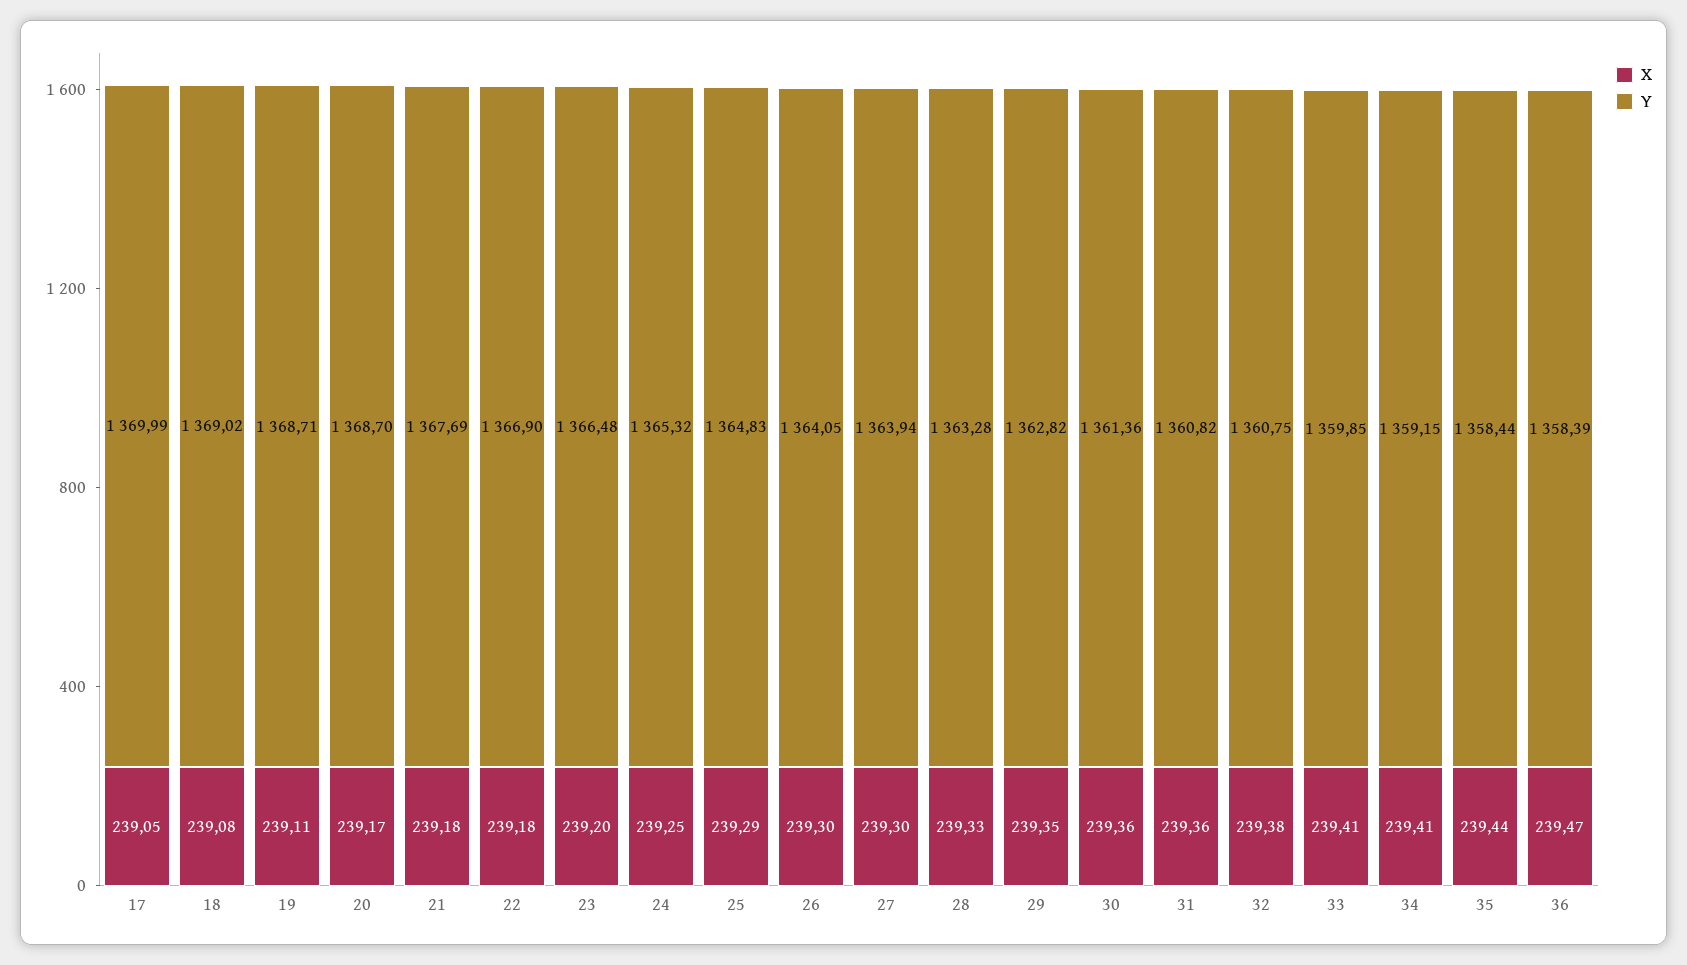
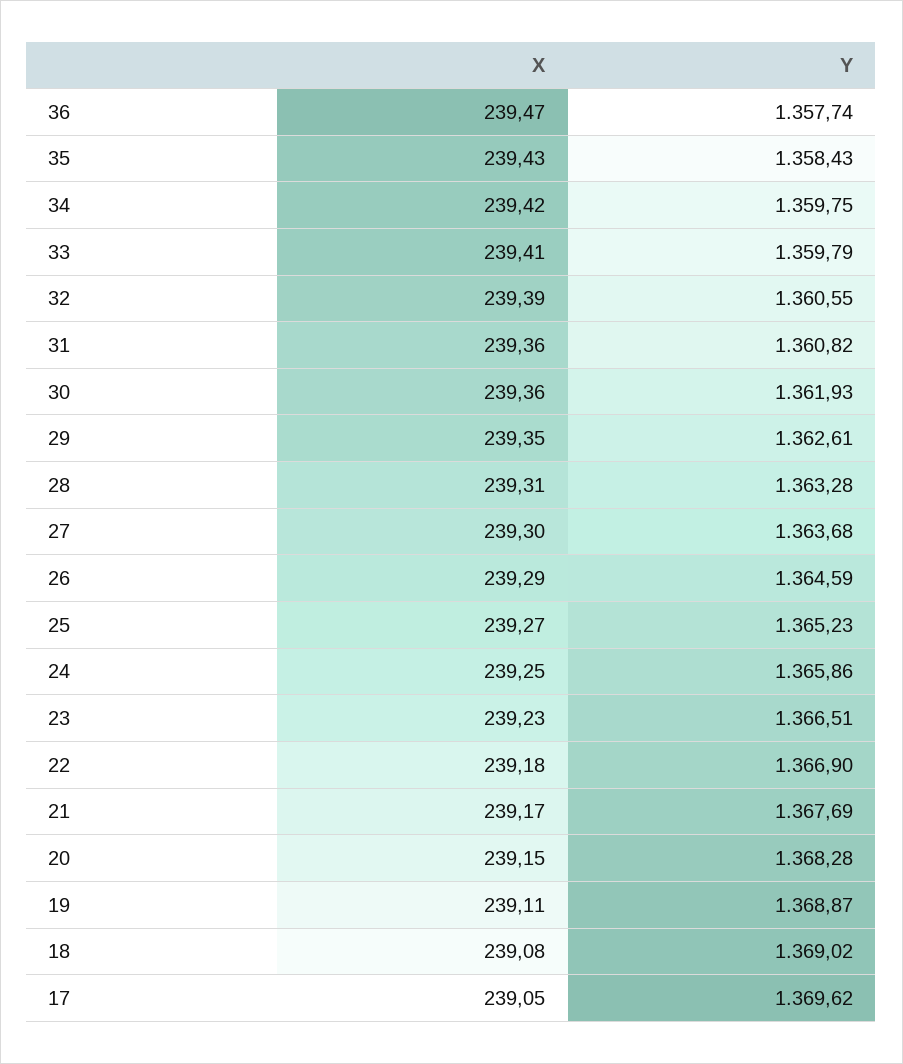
Y, 17: 1369.99 -> 1369.62
Y, 19: 1368.71 -> 1368.87
X, 20: 239.17 -> 239.15
Y, 20: 1368.7 -> 1368.28
X, 21: 239.18 -> 239.17
X, 23: 239.2 -> 239.23
Y, 23: 1366.48 -> 1366.51
Y, 24: 1365.32 -> 1365.86
X, 25: 239.29 -> 239.27
Y, 25: 1364.83 -> 1365.23
X, 26: 239.3 -> 239.29
Y, 26: 1364.05 -> 1364.59
Y, 27: 1363.94 -> 1363.68
X, 28: 239.33 -> 239.31
Y, 29: 1362.82 -> 1362.61
Y, 30: 1361.36 -> 1361.93
X, 32: 239.38 -> 239.39
Y, 32: 1360.75 -> 1360.55
Y, 33: 1359.85 -> 1359.79
X, 34: 239.41 -> 239.42
Y, 34: 1359.15 -> 1359.75
X, 35: 239.44 -> 239.43
Y, 35: 1358.44 -> 1358.43
Y, 36: 1358.39 -> 1357.74

